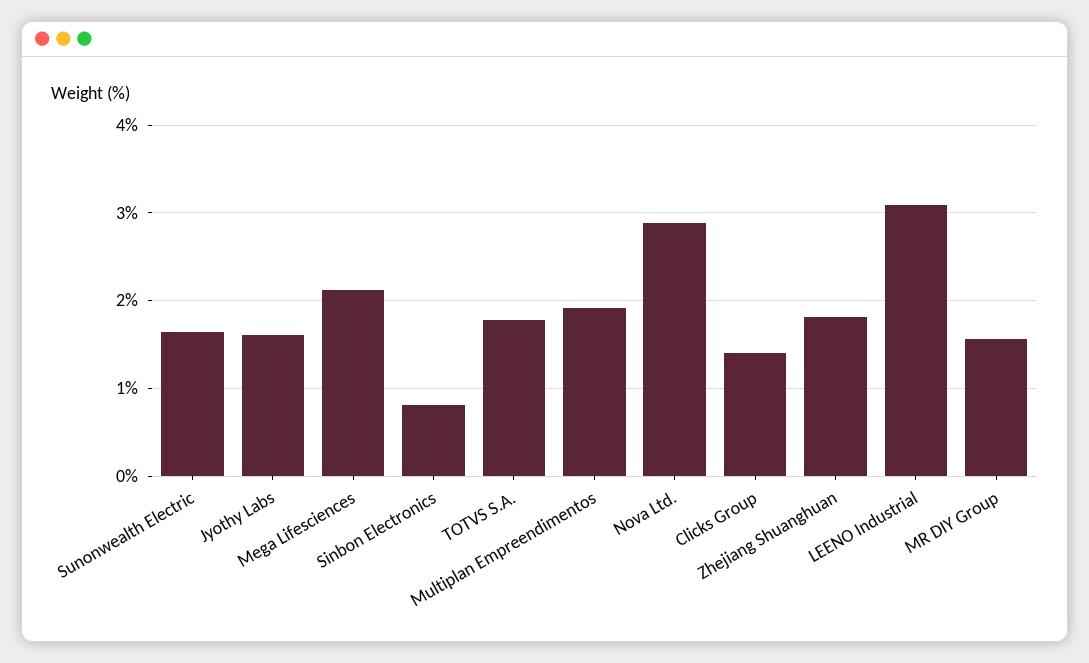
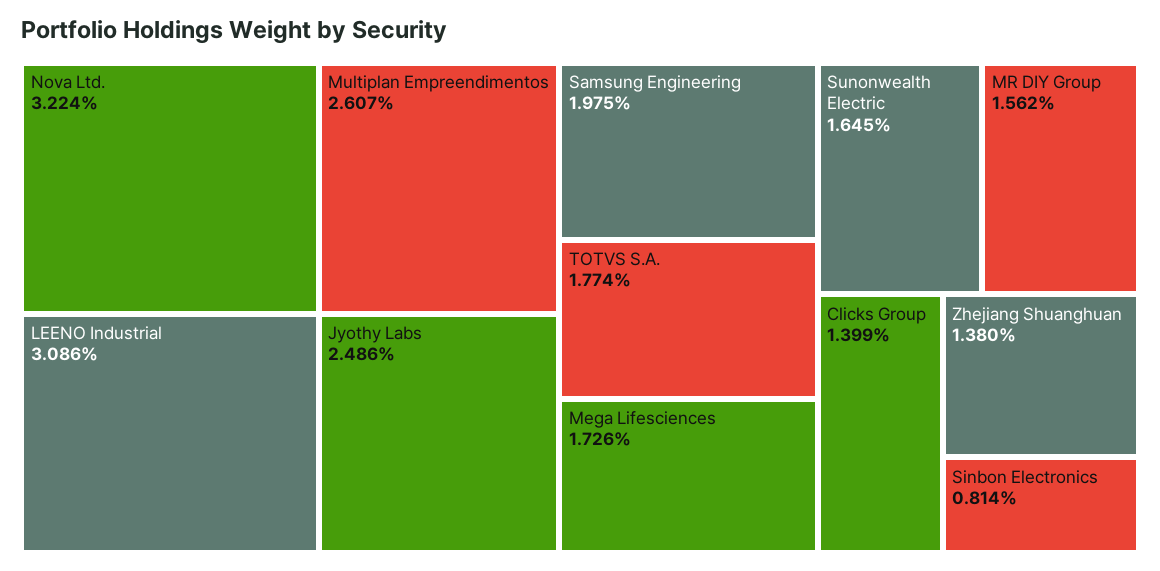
Jyothy Labs: 1.6 -> 2.486
Mega Lifesciences: 2.1 -> 1.726
Multiplan Empreendimentos: 1.9 -> 2.607
Nova Ltd.: 2.9 -> 3.224
Zhejiang Shuanghuan: 1.8 -> 1.38
Samsung Engineering: none -> 1.975

